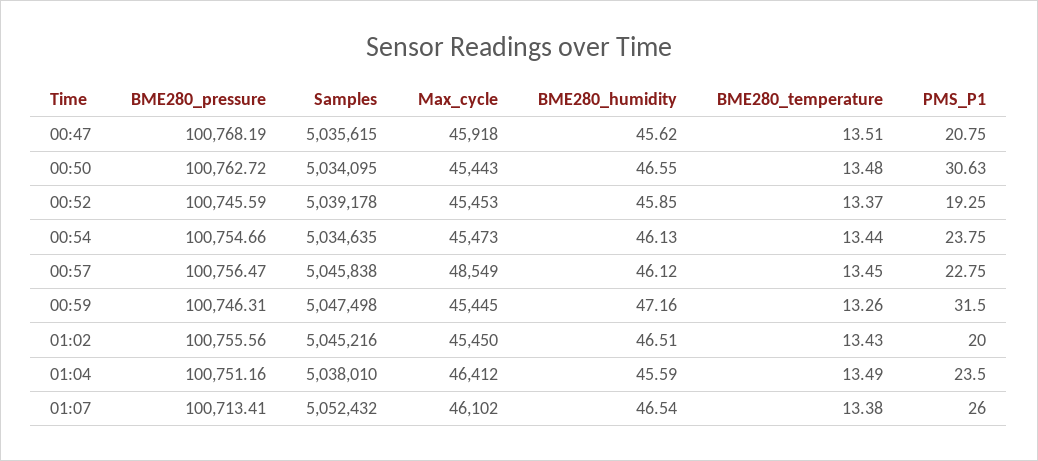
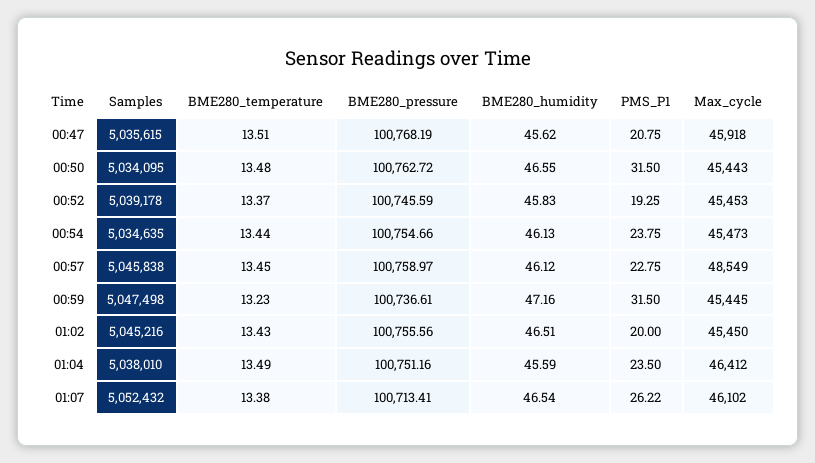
PMS_P1, 00:50: 30.63 -> 31.5
BME280_humidity, 00:52: 45.85 -> 45.83
BME280_pressure, 00:57: 100756.47 -> 100758.97
BME280_pressure, 00:59: 100746.31 -> 100736.61
BME280_temperature, 00:59: 13.26 -> 13.23
PMS_P1, 01:07: 26 -> 26.22

